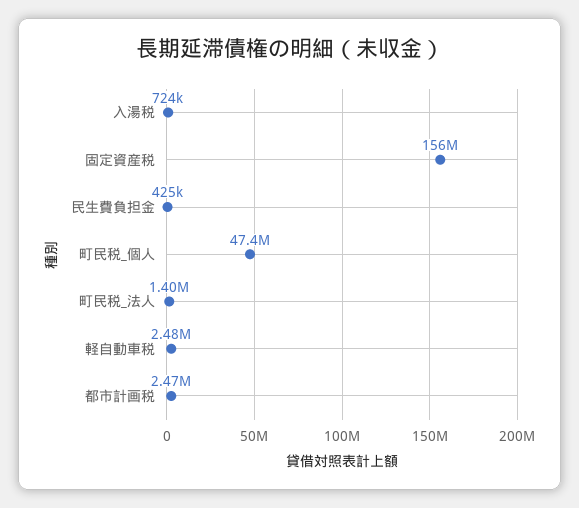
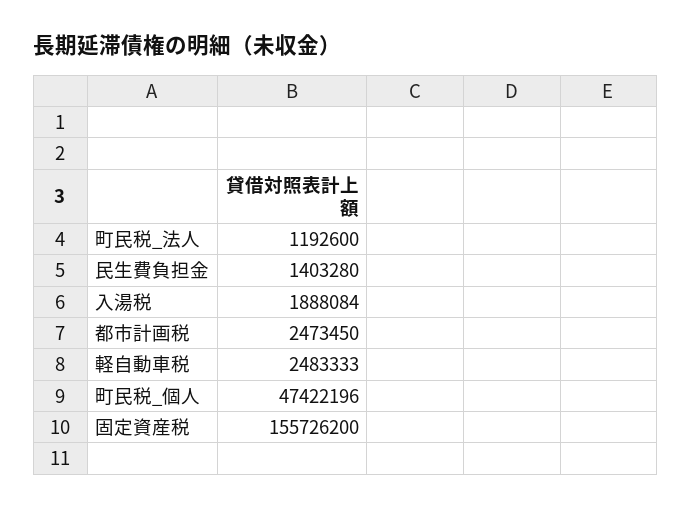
入湯税: 724000 -> 1888084
民生費負担金: 425000 -> 1403280
町民税_法人: 1400000 -> 1192600

